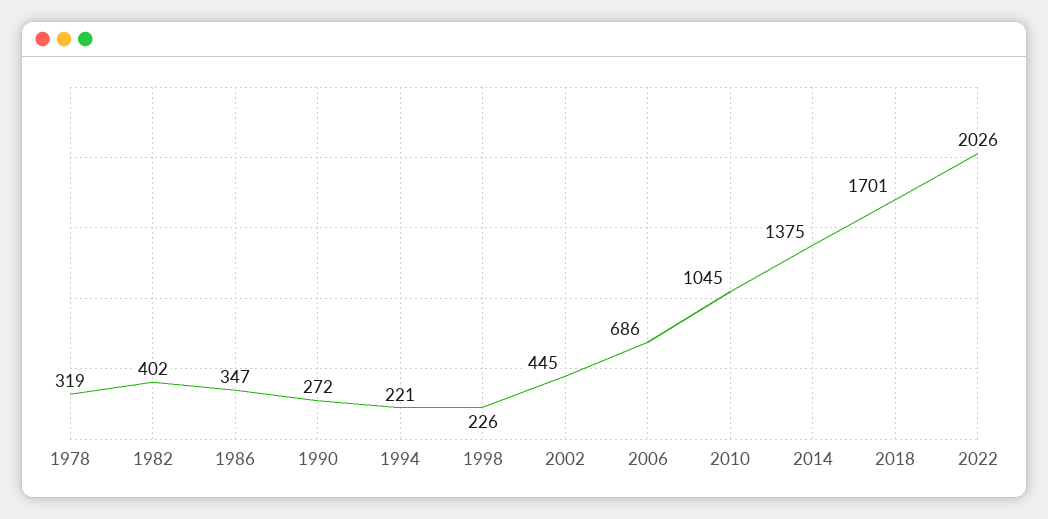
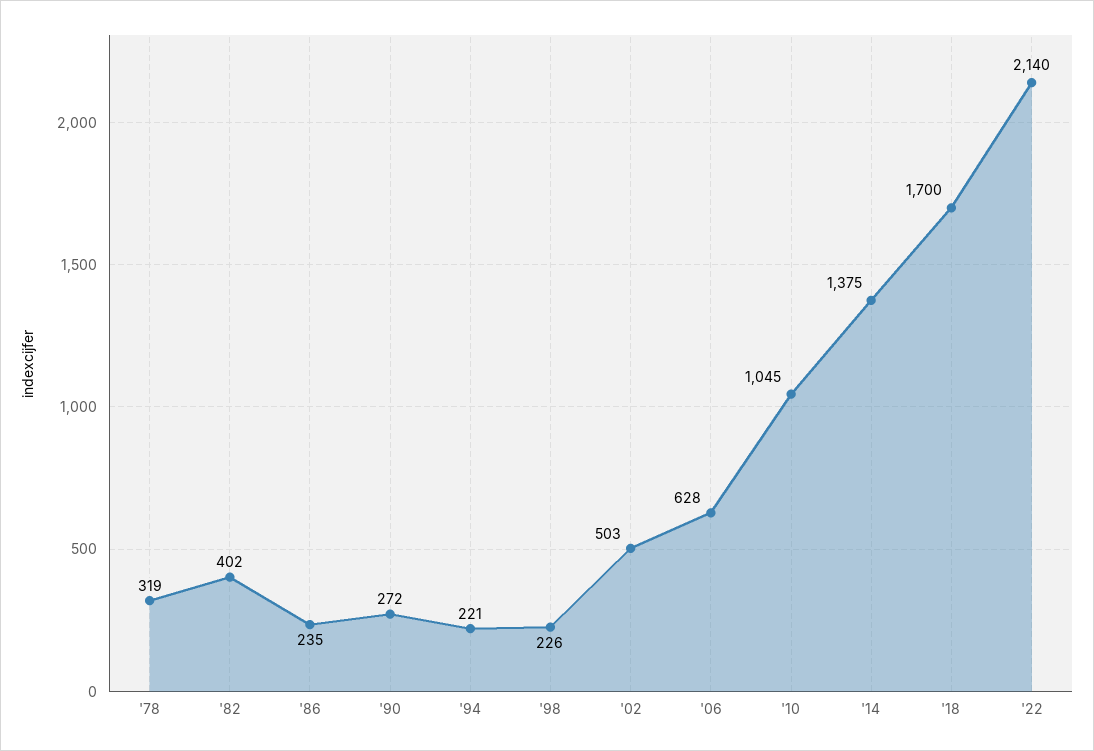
1986: 347 -> 235
2002: 445 -> 503
2006: 686 -> 628
2018: 1701 -> 1700
2022: 2026 -> 2140

